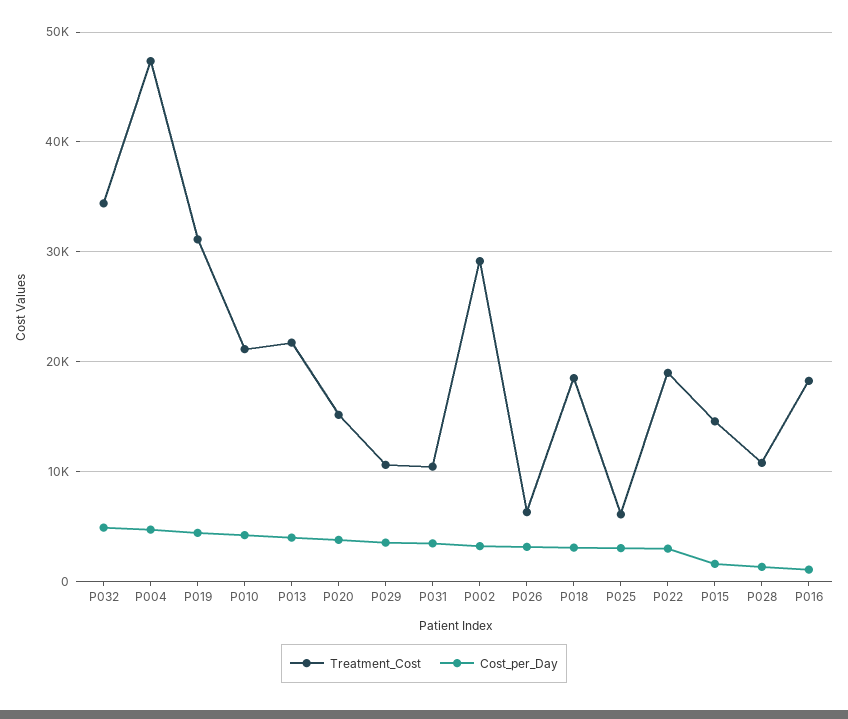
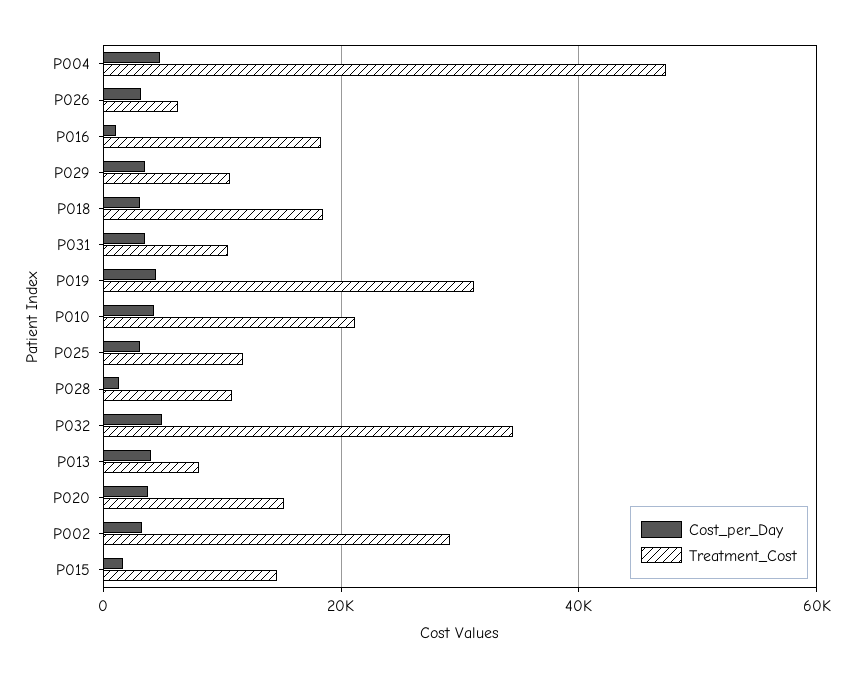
Treatment_Cost, P013: 22000 -> 8000
Treatment_Cost, P025: 6000 -> 12000
Treatment_Cost, P022: 19000 -> none
Cost_per_Day, P022: 3000 -> none

